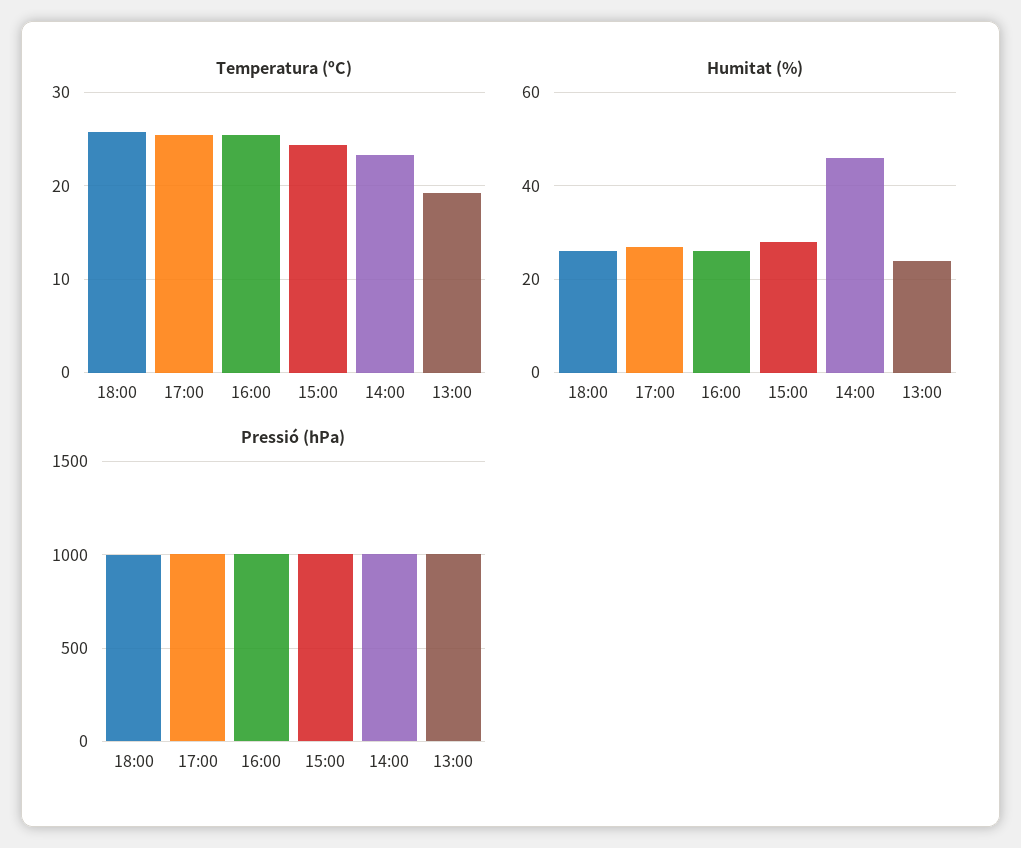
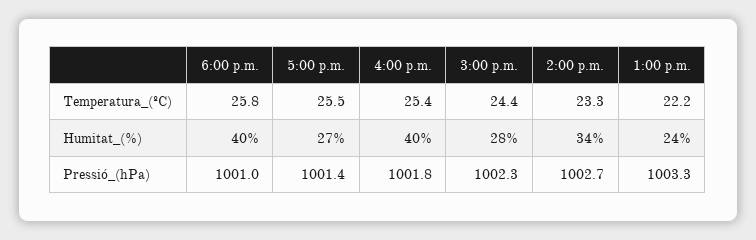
Temperatura (ºC), 13:00: 19 -> 22.2
Humitat (%), 18:00: 25 -> 40
Humitat (%), 16:00: 25 -> 40
Humitat (%), 14:00: 45 -> 34

